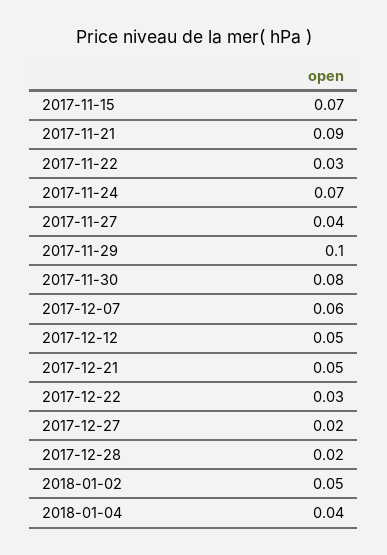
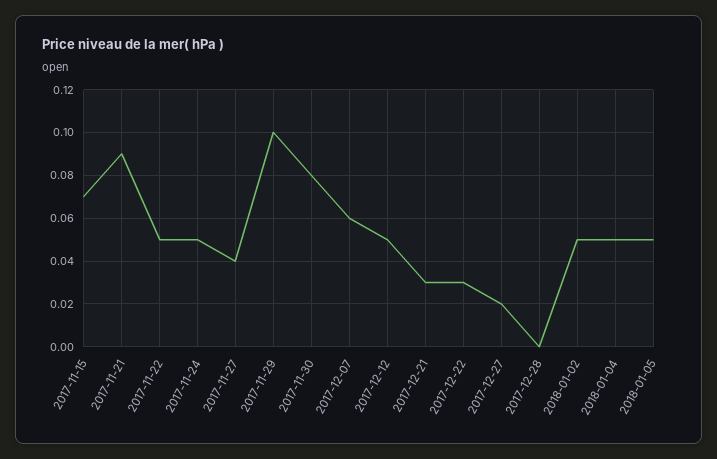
2017-11-22: 0.03 -> 0.05
2017-11-24: 0.07 -> 0.05
2017-12-21: 0.05 -> 0.03
2017-12-28: 0.02 -> 0
2018-01-04: 0.04 -> 0.05
2018-01-05: none -> 0.05

